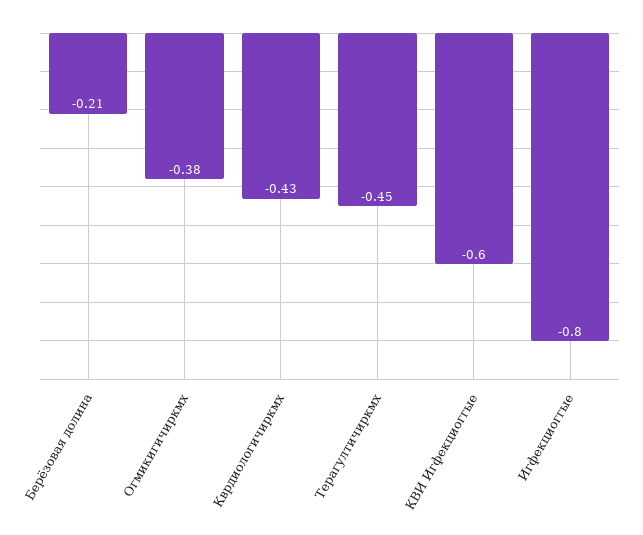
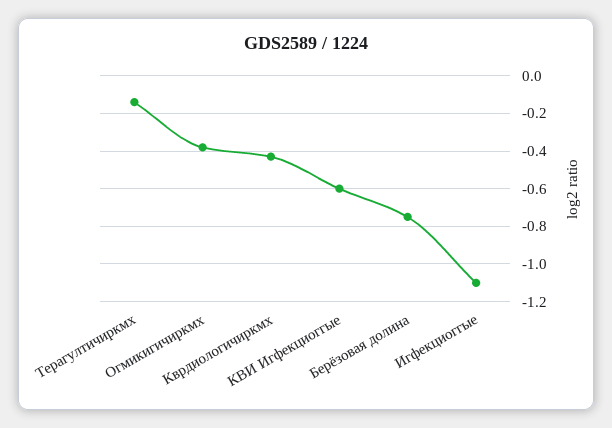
Берёзовая долина: -0.21 -> -0.75
Терагултичиркмх: -0.45 -> -0.15
Игфекциоггые: -0.8 -> -1.1

